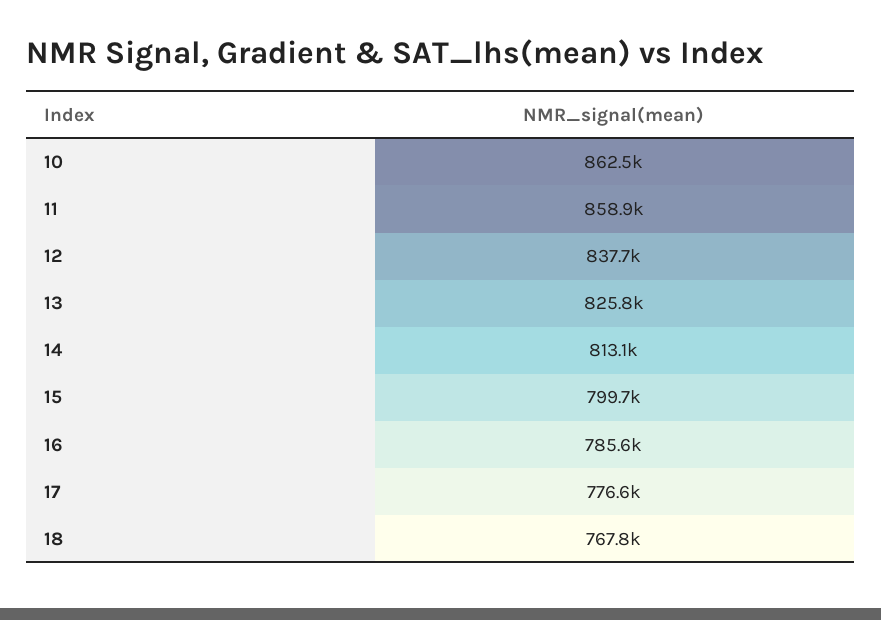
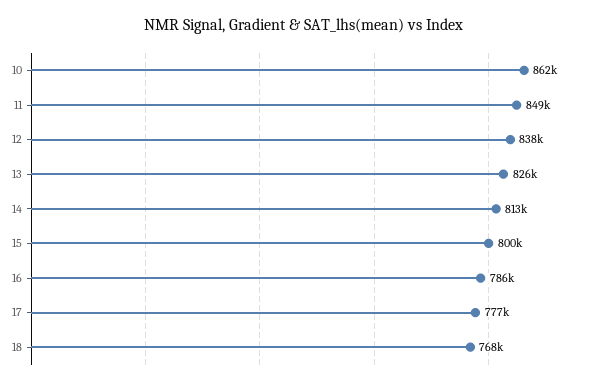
11: 858900 -> 849000

